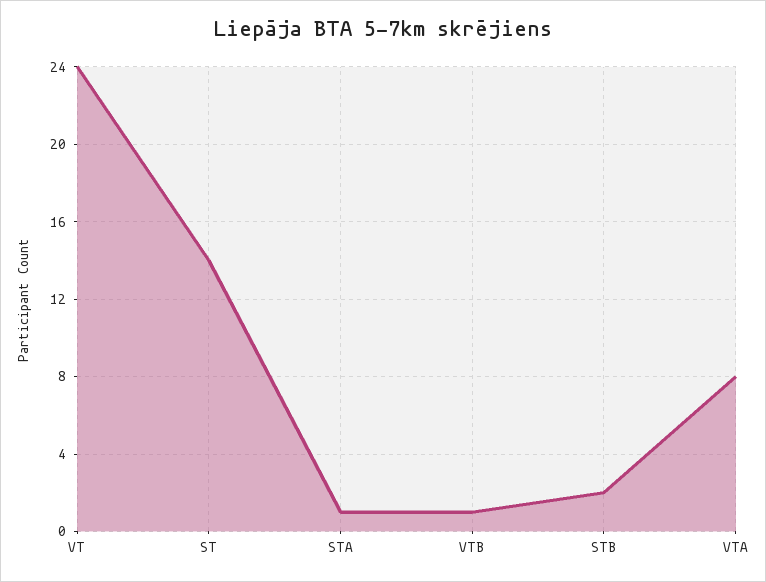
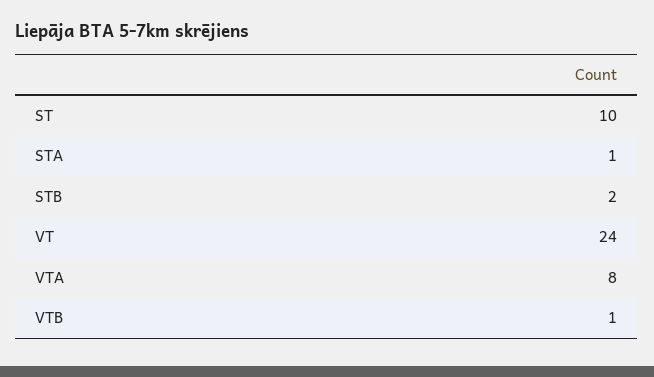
ST: 14 -> 10

